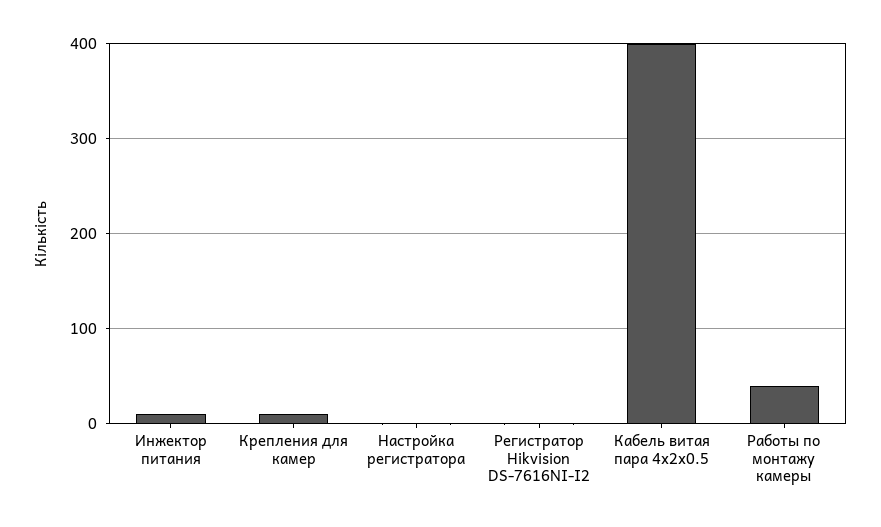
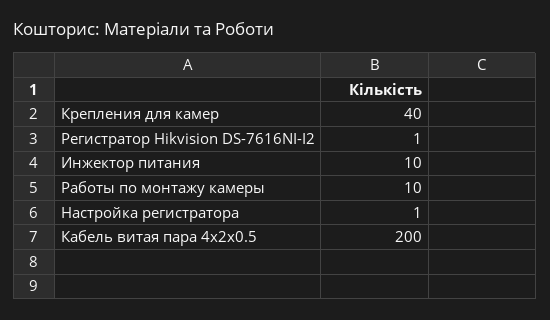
Крепления для камер: 10 -> 40
Кабель витая пара 4х2х0.5: 400 -> 200
Работы по монтажу камеры: 40 -> 10

